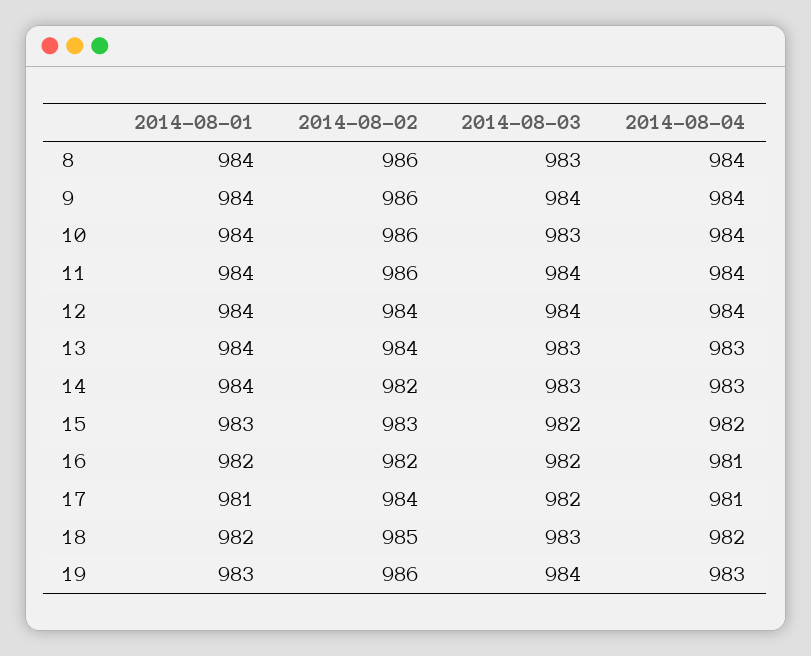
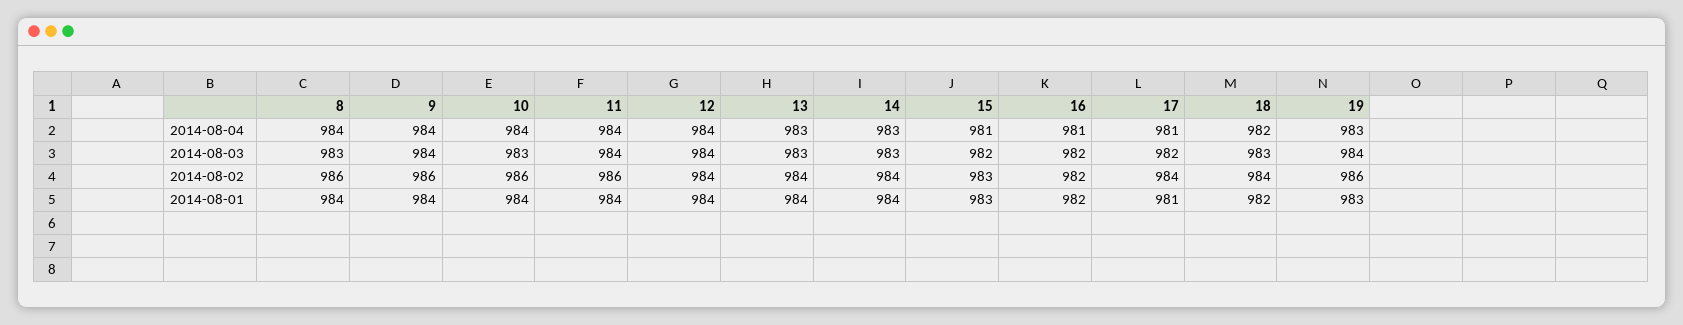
2014-08-02, 14: 982 -> 984
2014-08-04, 15: 982 -> 981
2014-08-02, 18: 985 -> 984

